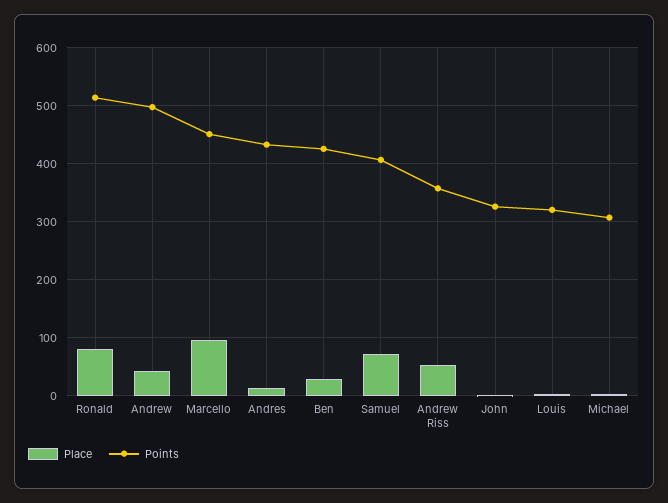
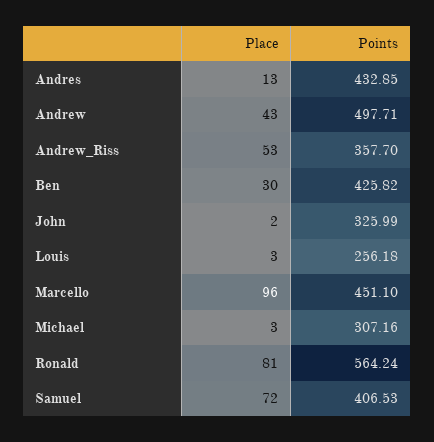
Points, Ronald: 520 -> 564.24
Points, Louis: 320 -> 256.18

